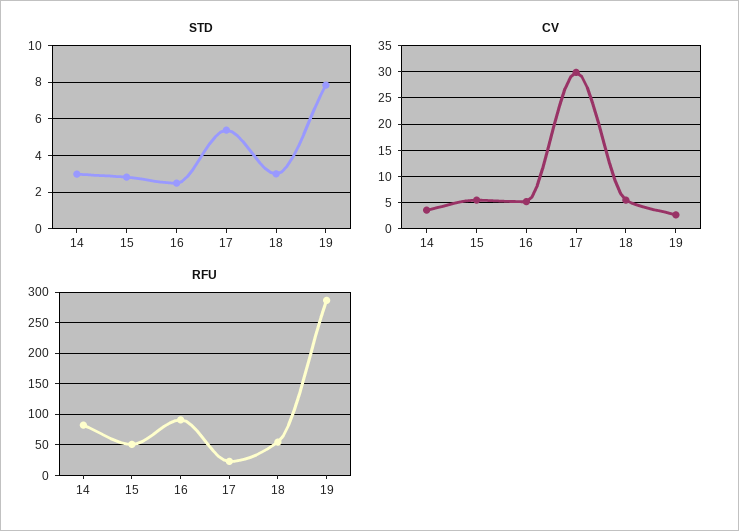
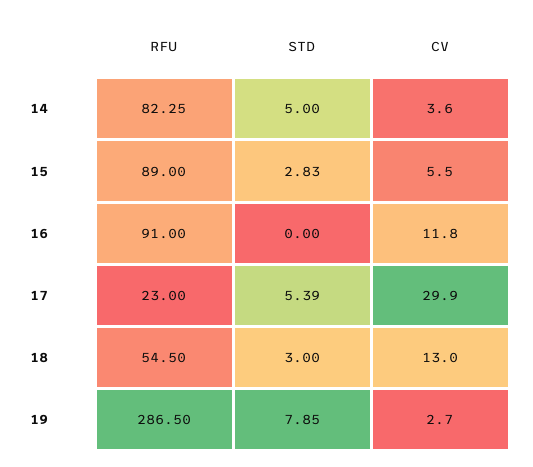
STD, 14: 3 -> 5
STD, 16: 2.5 -> 0
CV, 16: 5 -> 11.8
CV, 18: 5 -> 13
RFU, 15: 50 -> 89

